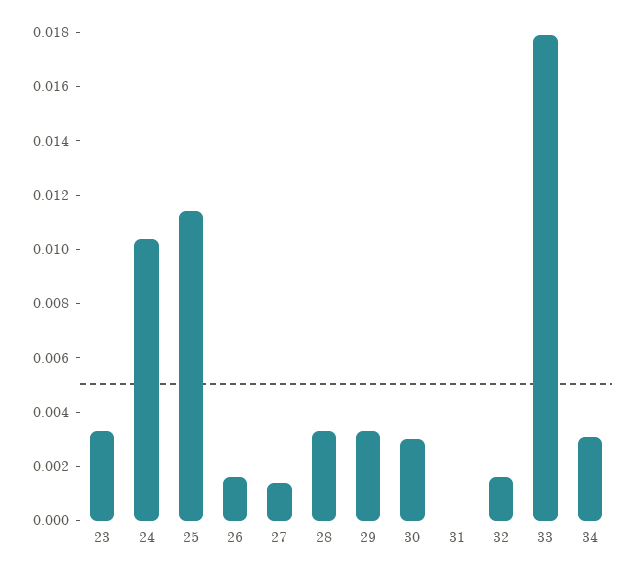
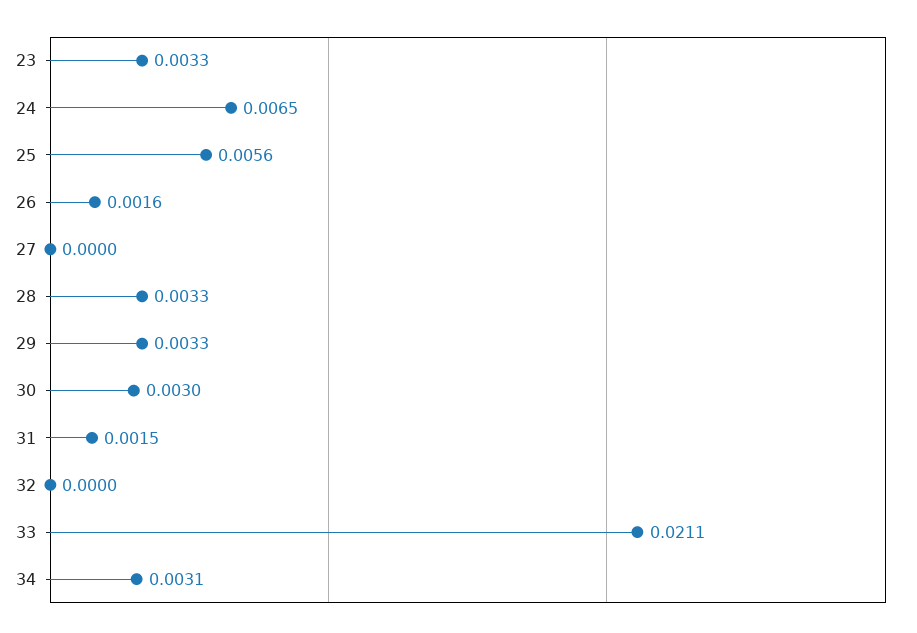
24: 0.0105 -> 0.0065
25: 0.0115 -> 0.0056
27: 0.0015 -> 0
31: 0 -> 0.0015
32: 0.0015 -> 0
33: 0.018 -> 0.0211

